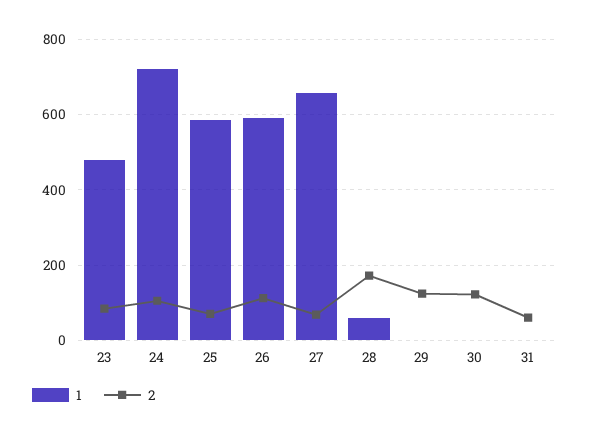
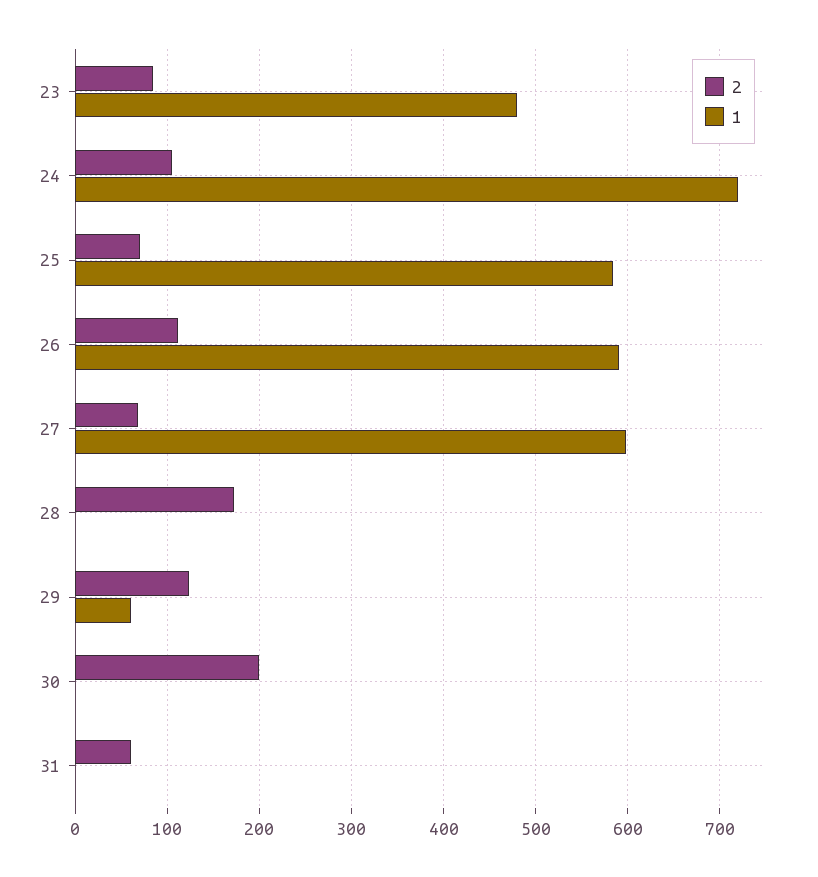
1, 27: 660 -> 600
1, 28: 60 -> 0
1, 29: 0 -> 60
2, 30: 120 -> 200

